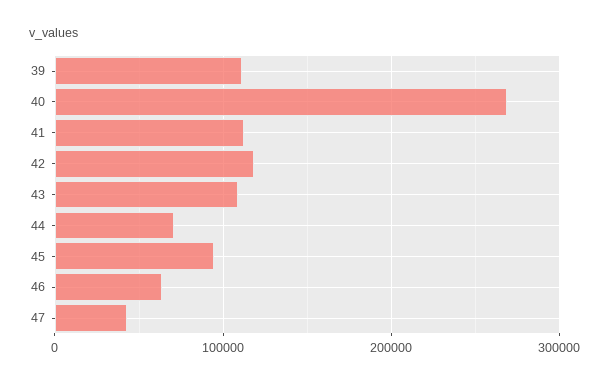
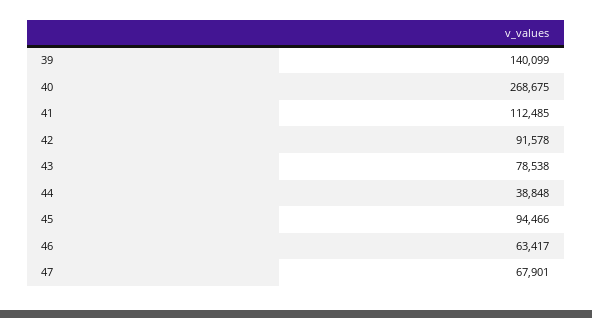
39: 110000 -> 140099
42: 120000 -> 91578
43: 110000 -> 78538
44: 70000 -> 38848
47: 40000 -> 67901

